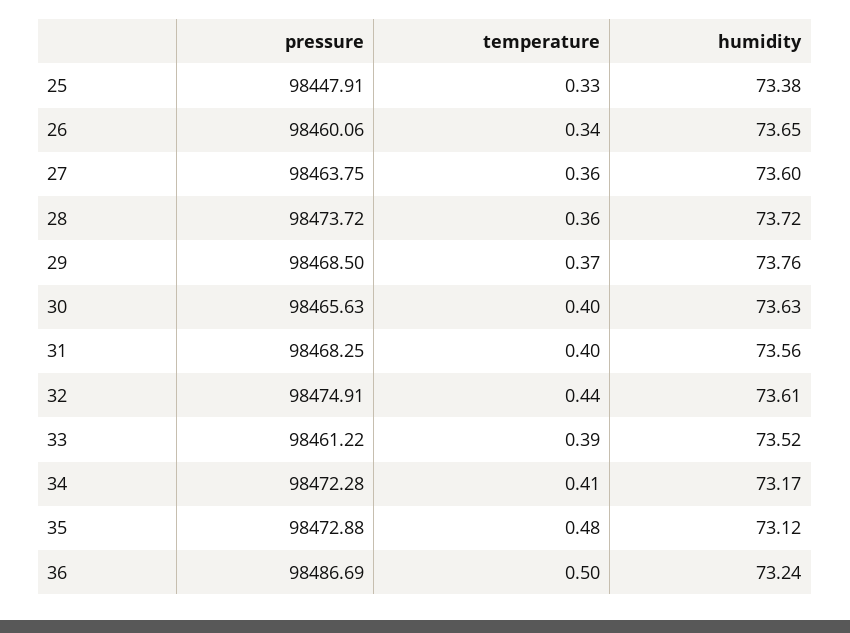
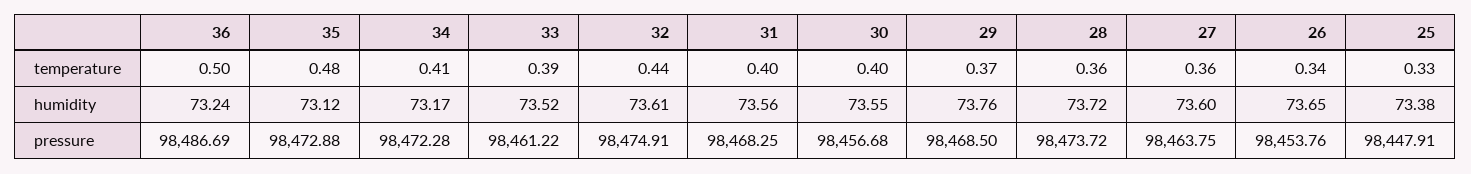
pressure, 26: 98460.06 -> 98453.76
pressure, 30: 98465.63 -> 98456.68
humidity, 30: 73.63 -> 73.55

